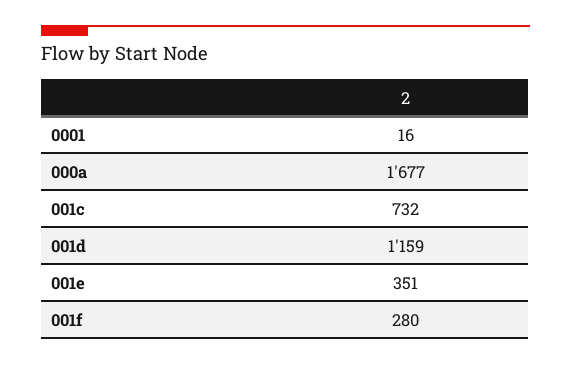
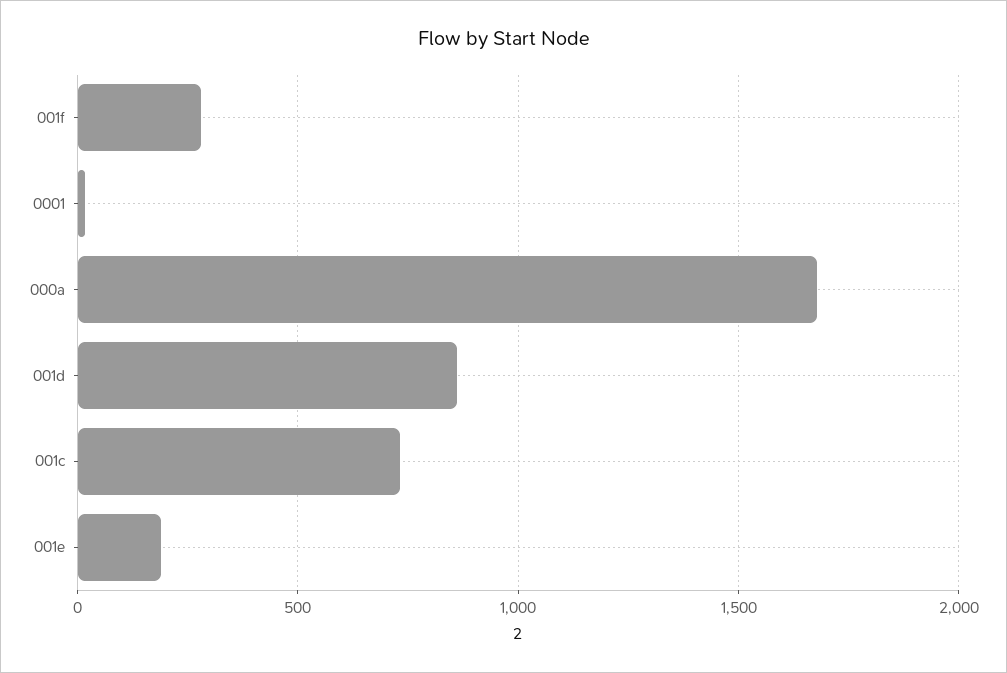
001d: 1159 -> 850
001e: 351 -> 200

